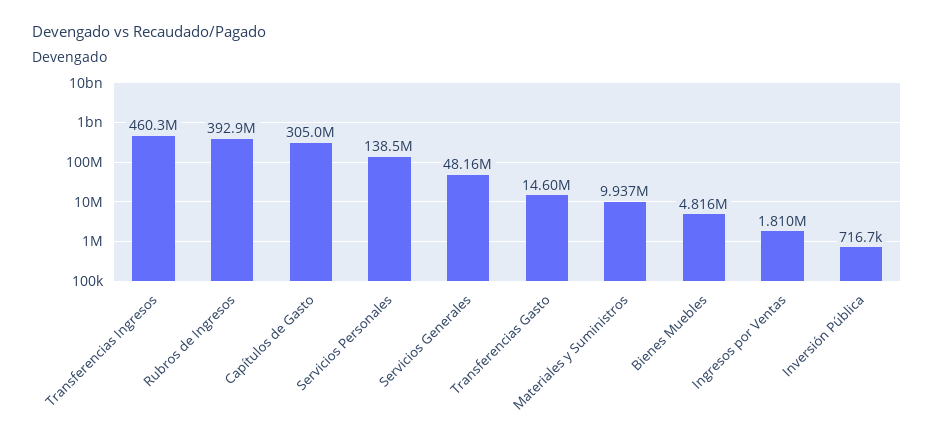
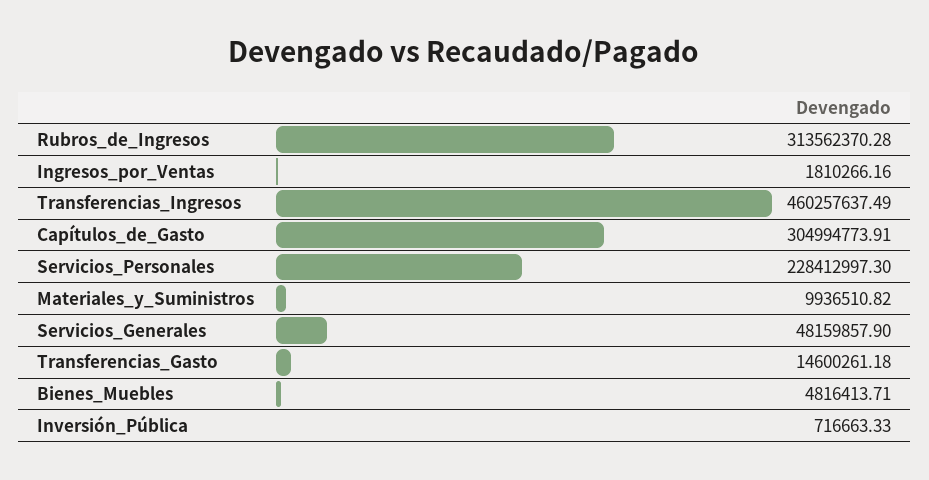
Rubros de Ingresos: 392900000 -> 313562370.28
Servicios Personales: 138500000 -> 228412997.3

